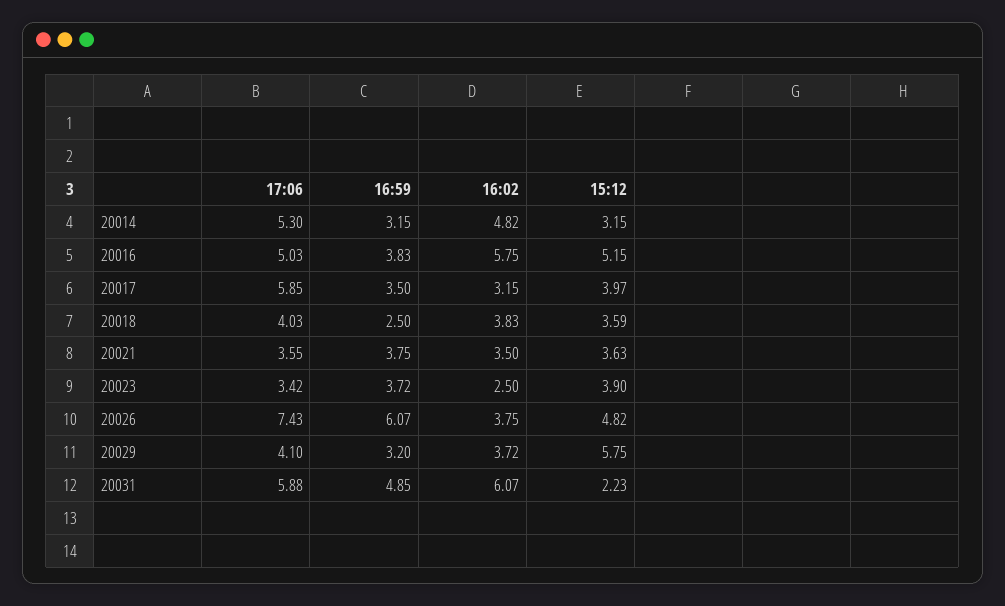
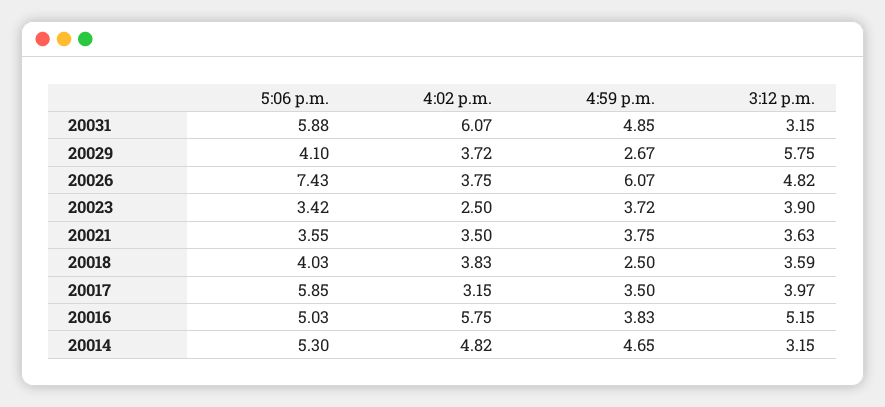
16:59, 20014: 3.15 -> 4.65
16:59, 20029: 3.2 -> 2.67
15:12, 20031: 2.23 -> 3.15

